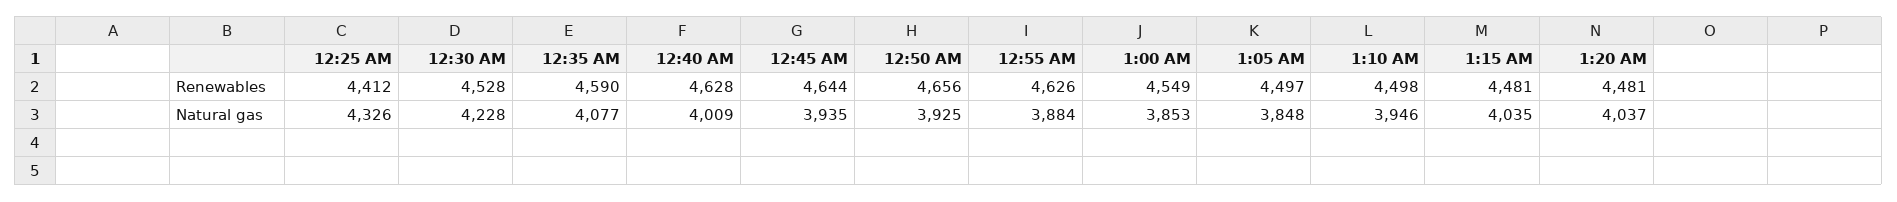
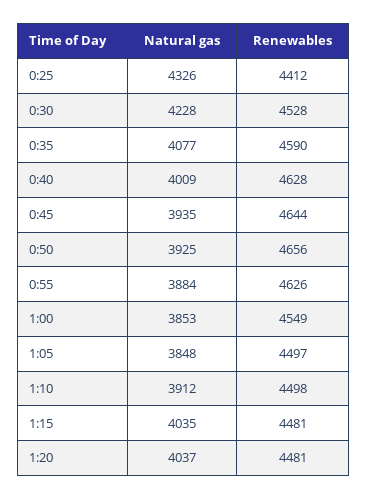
1:10 AM, Natural gas: 3946 -> 3912

